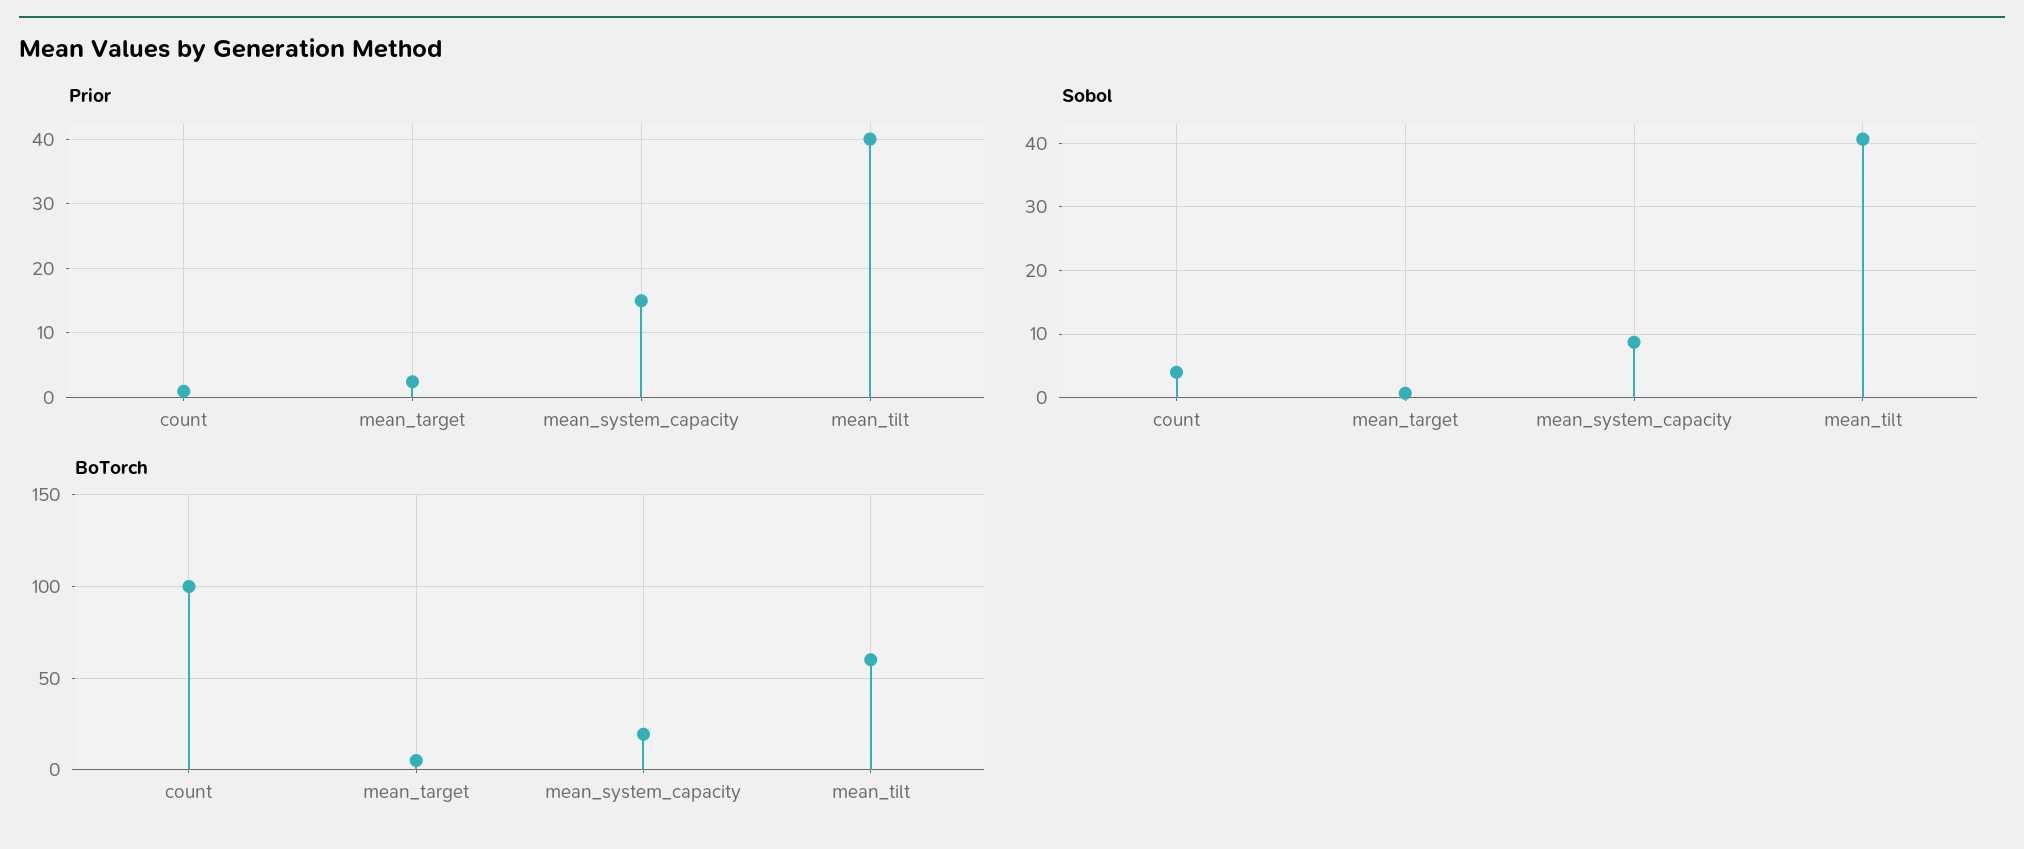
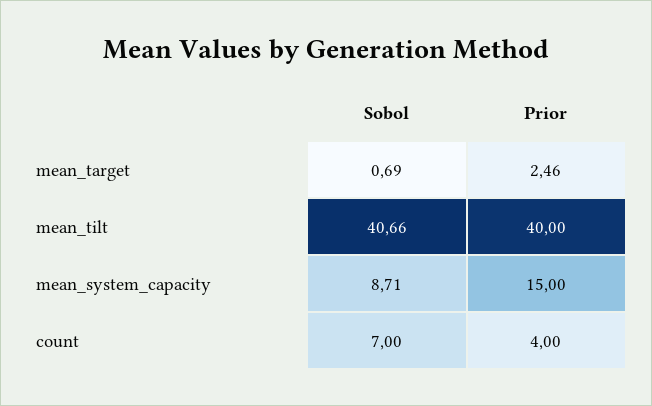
Prior, count: 1 -> 4
Sobol, count: 4 -> 7
BoTorch, count: 100 -> none
BoTorch, mean_target: 5 -> none
BoTorch, mean_system_capacity: 20 -> none
BoTorch, mean_tilt: 60 -> none

